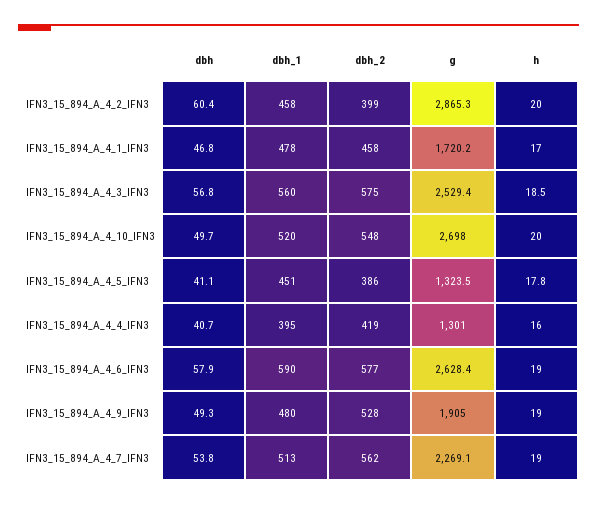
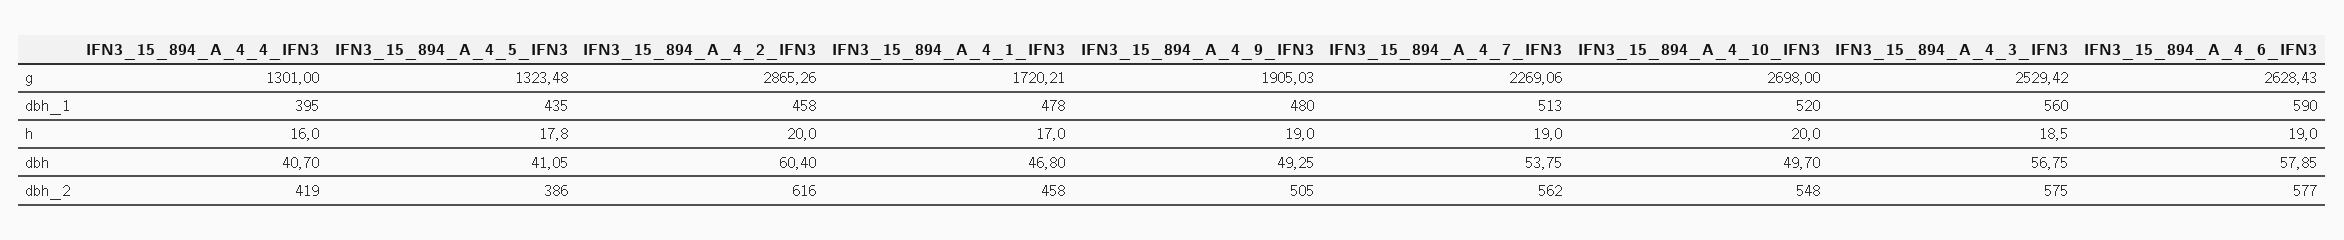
dbh_2, IFN3_15_894_A_4_2_IFN3: 399 -> 616
dbh_1, IFN3_15_894_A_4_5_IFN3: 451 -> 435
dbh_2, IFN3_15_894_A_4_9_IFN3: 528 -> 505

